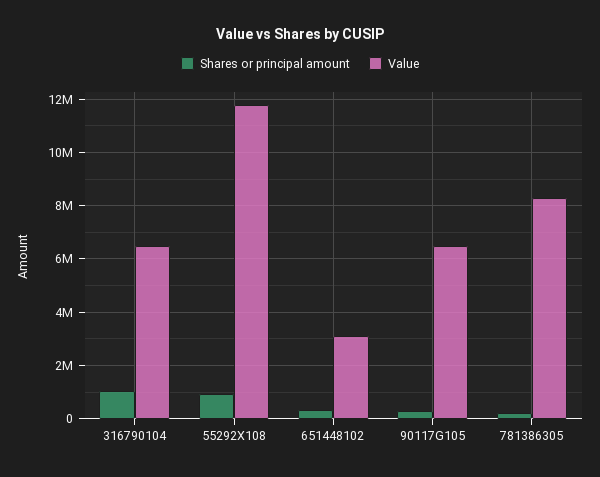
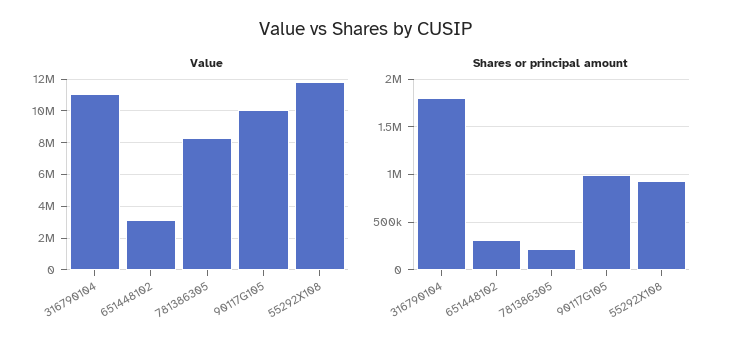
Shares or principal amount, 316790104: 1000000 -> 1800000
Value, 316790104: 6500000 -> 11000000
Shares or principal amount, 90117G105: 250000 -> 1000000
Value, 90117G105: 6500000 -> 10000000

